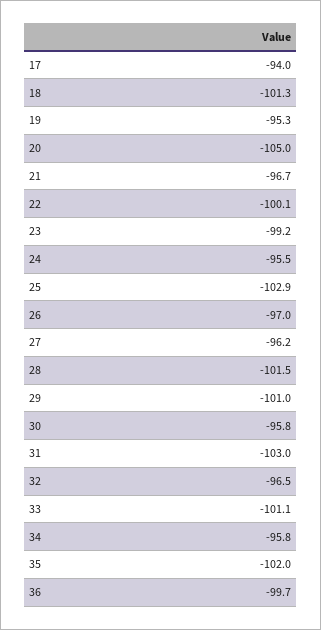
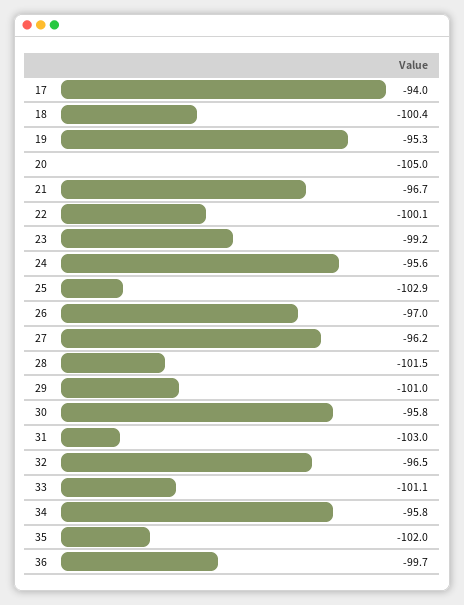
18: -101.3 -> -100.4
24: -95.5 -> -95.6

